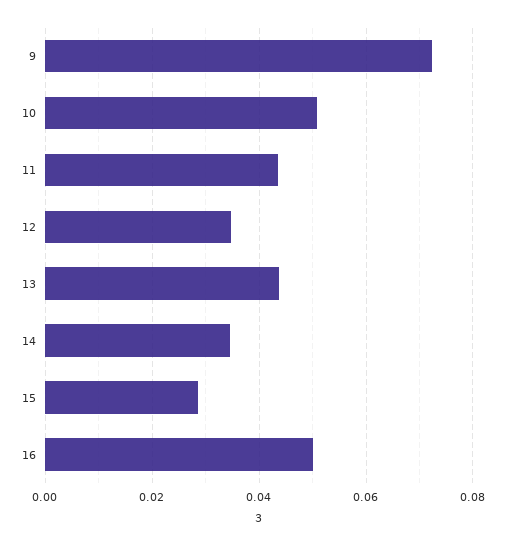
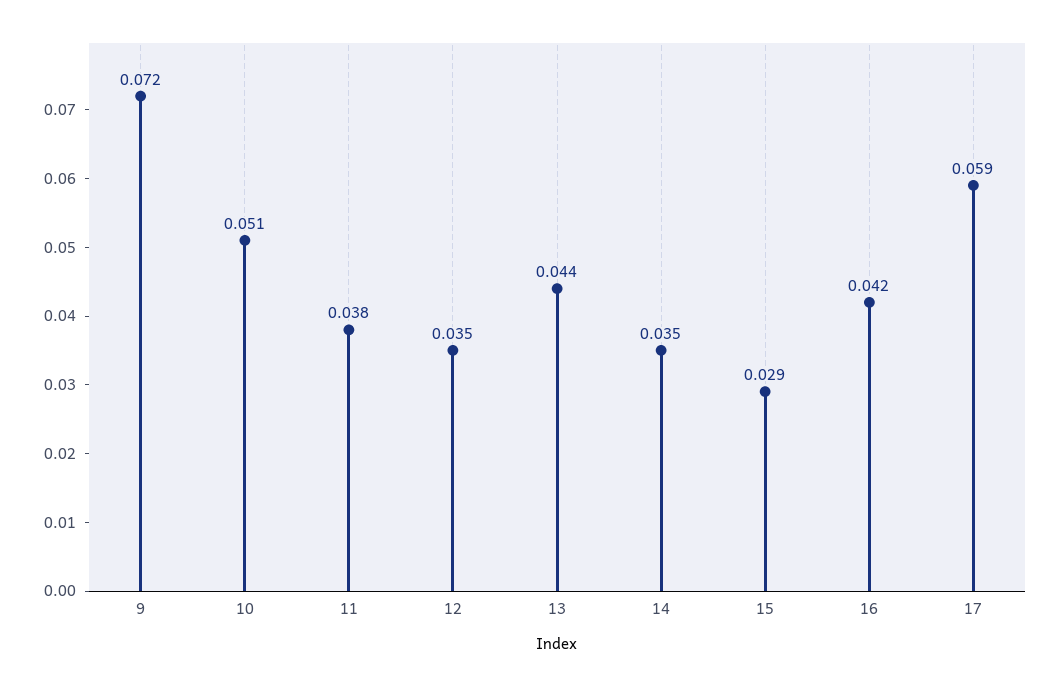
11: 0.044 -> 0.038
16: 0.05 -> 0.042
17: none -> 0.059

